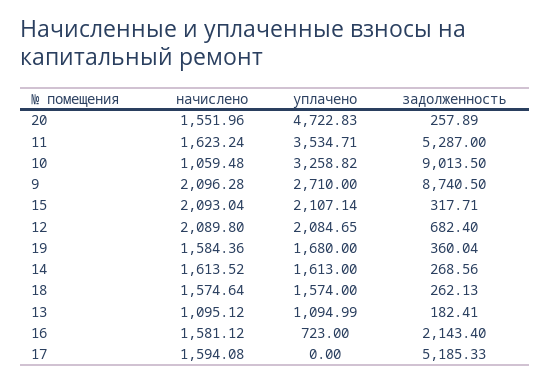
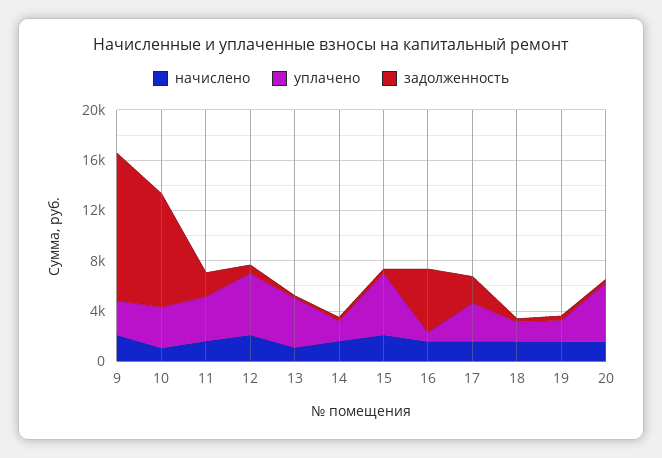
задолженность, 11: 5287 -> 2000
задолженность, 9: 8740.5 -> 12000
уплачено, 15: 2107.14 -> 5000
уплачено, 12: 2084.65 -> 5000
уплачено, 13: 1094.99 -> 4000
задолженность, 16: 2143.4 -> 5000
уплачено, 17: 0 -> 3000
задолженность, 17: 5185.33 -> 2000

